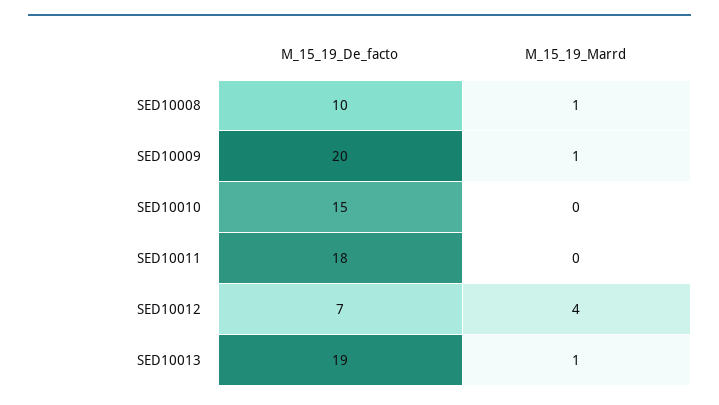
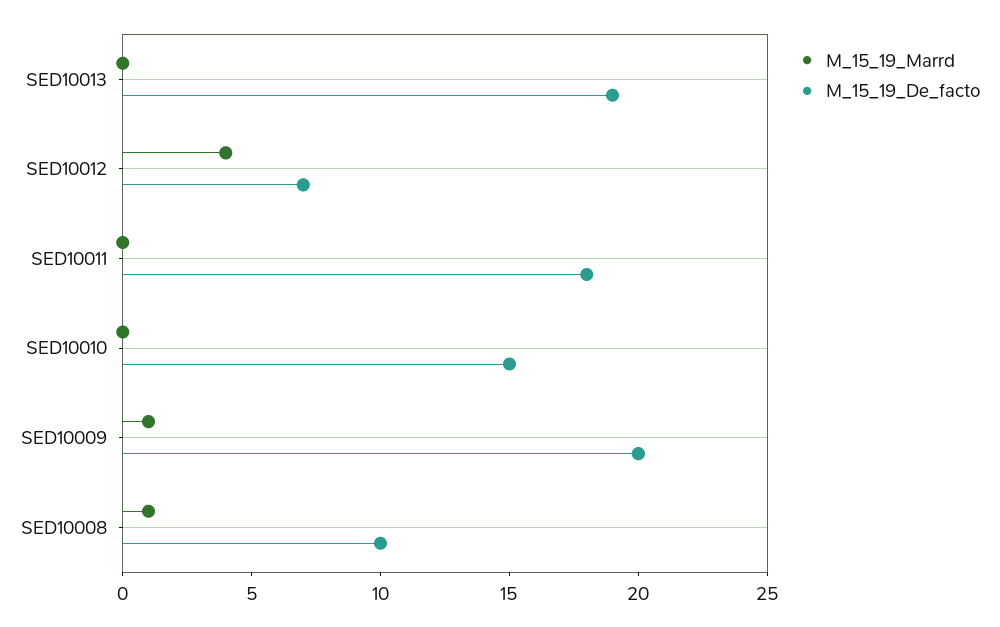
M_15_19_Marrd, SED10013: 1 -> 0

